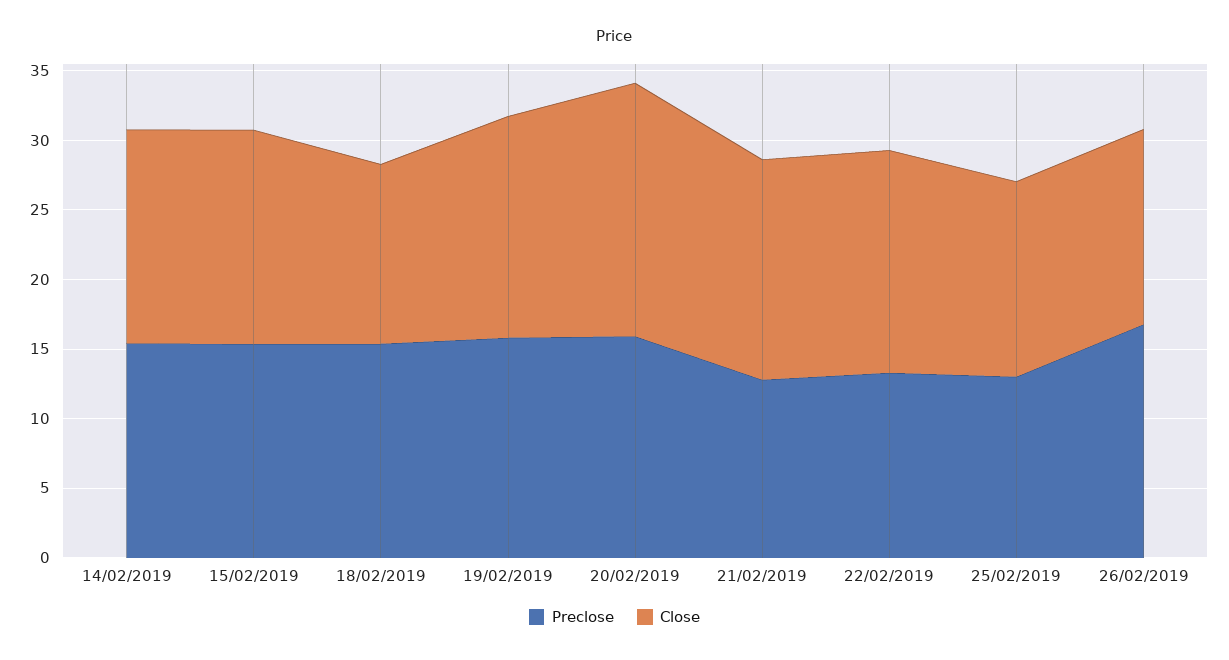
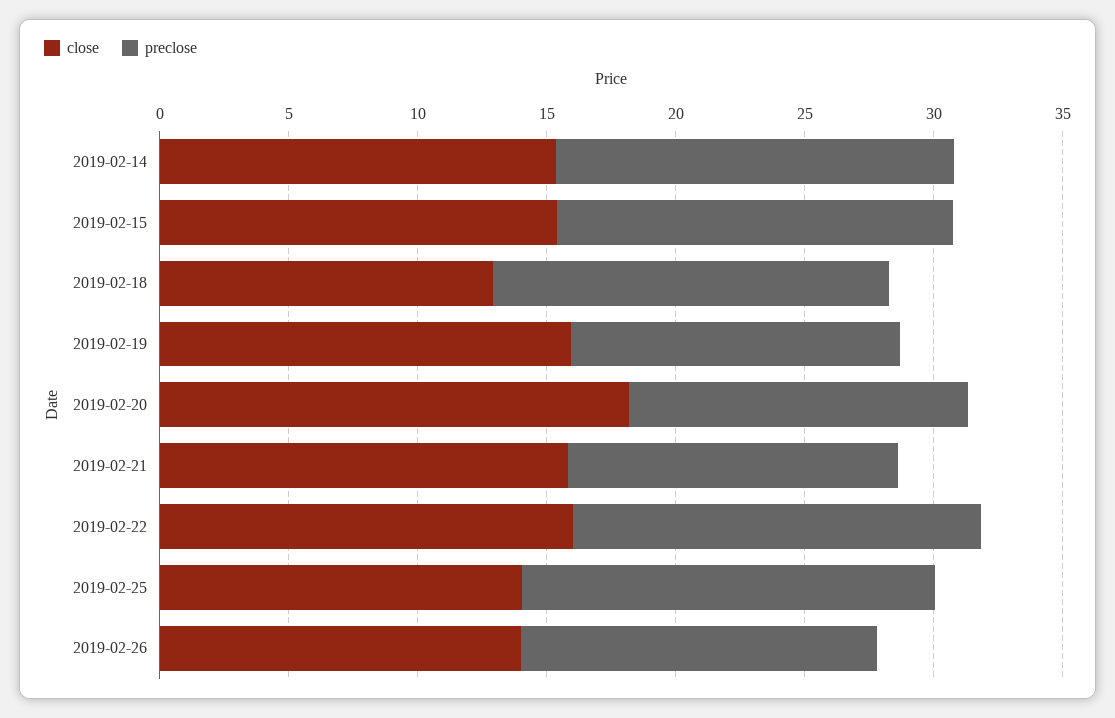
Preclose, 19/02/2019: 16 -> 13
Preclose, 20/02/2019: 16 -> 13
Preclose, 22/02/2019: 13 -> 16
Preclose, 25/02/2019: 13 -> 16
Preclose, 26/02/2019: 17 -> 14

